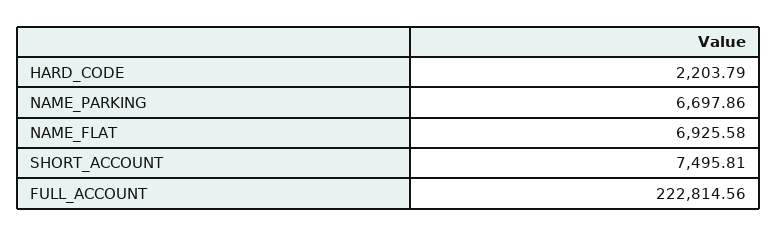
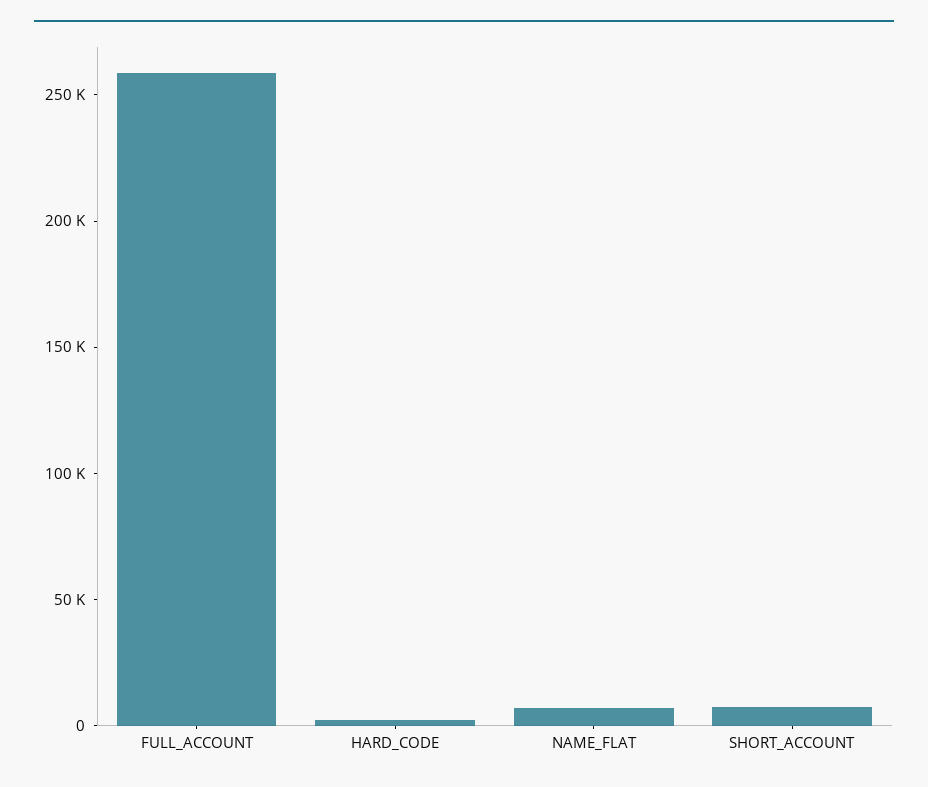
NAME_PARKING: 6697.86 -> none
FULL_ACCOUNT: 222814.56 -> 260000

